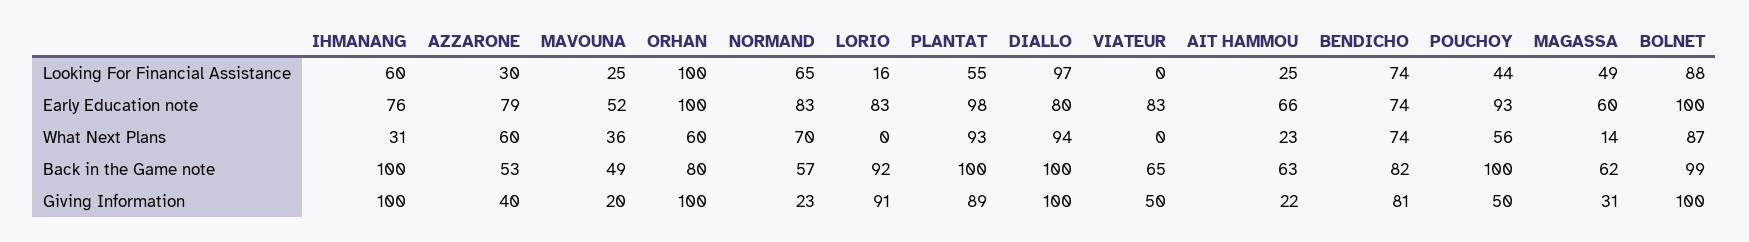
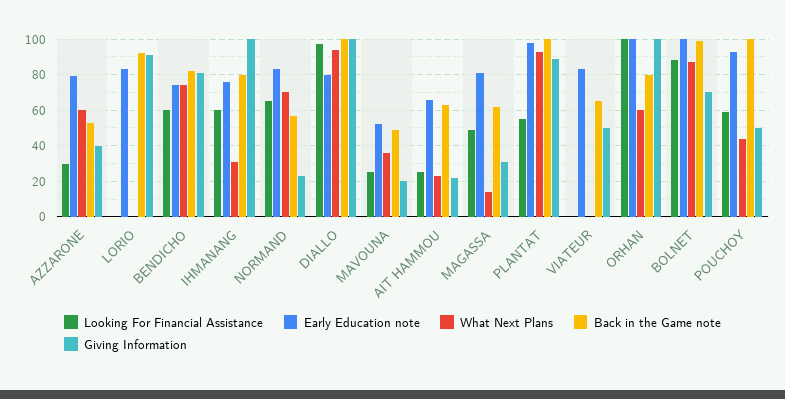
Looking For Financial Assistance, LORIO: 16 -> 0
Looking For Financial Assistance, BENDICHO: 74 -> 60
Looking For Financial Assistance, POUCHOY: 44 -> 60
Early Education note, MAGASSA: 60 -> 80
What Next Plans, POUCHOY: 56 -> 45
Back in the Game note, IHMANANG: 100 -> 80
Giving Information, BOLNET: 100 -> 70

